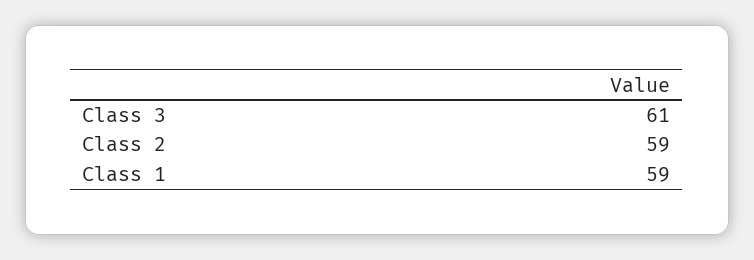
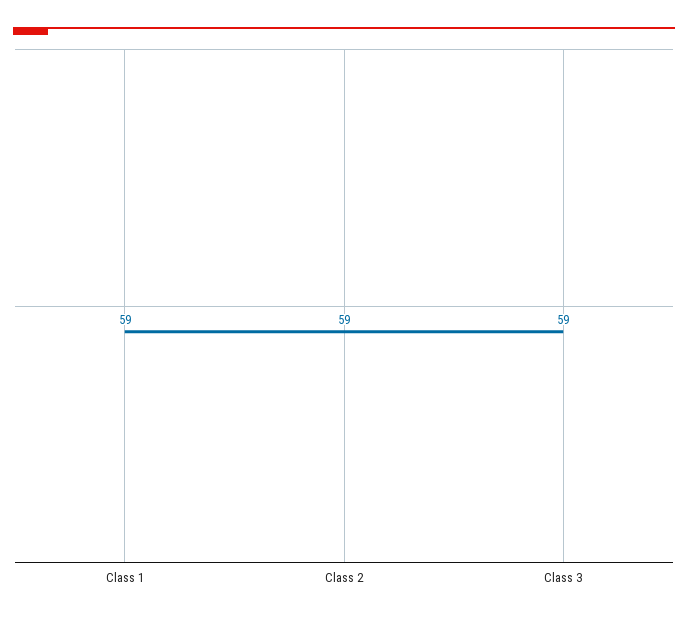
Class 3: 61 -> 59

